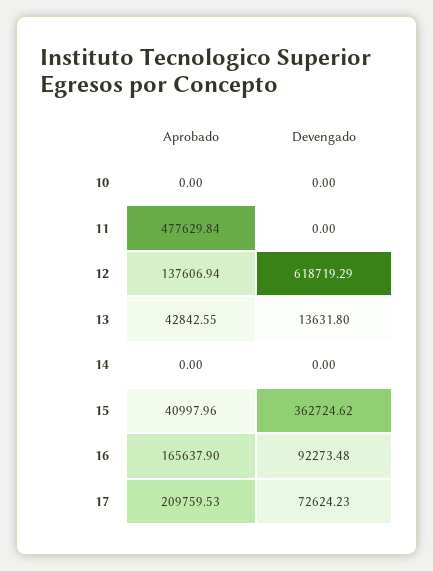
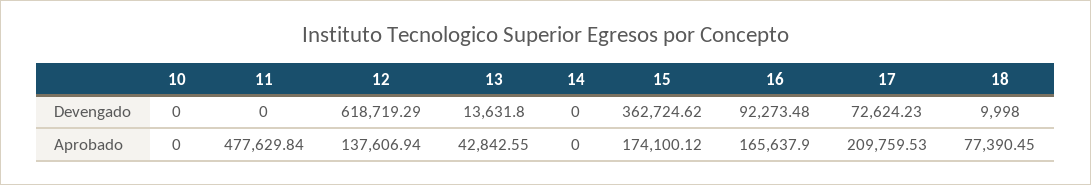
Aprobado, 15: 40997.96 -> 174100.12
Devengado, 18: none -> 9998
Aprobado, 18: none -> 77390.45

